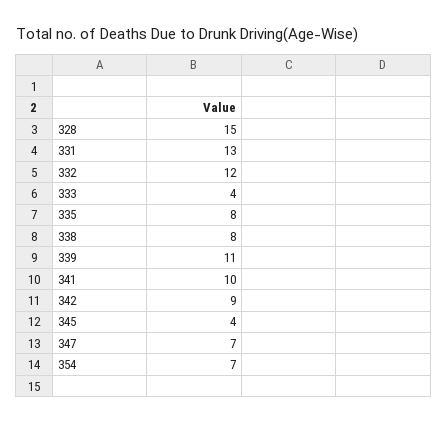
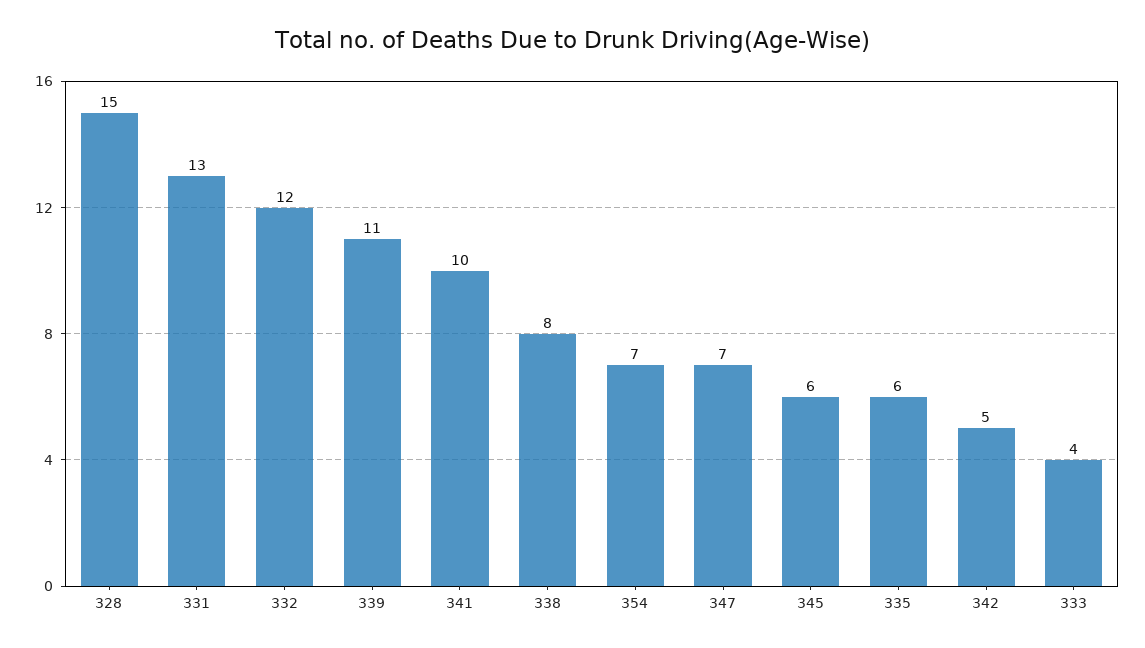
335: 8 -> 6
342: 9 -> 5
345: 4 -> 6

